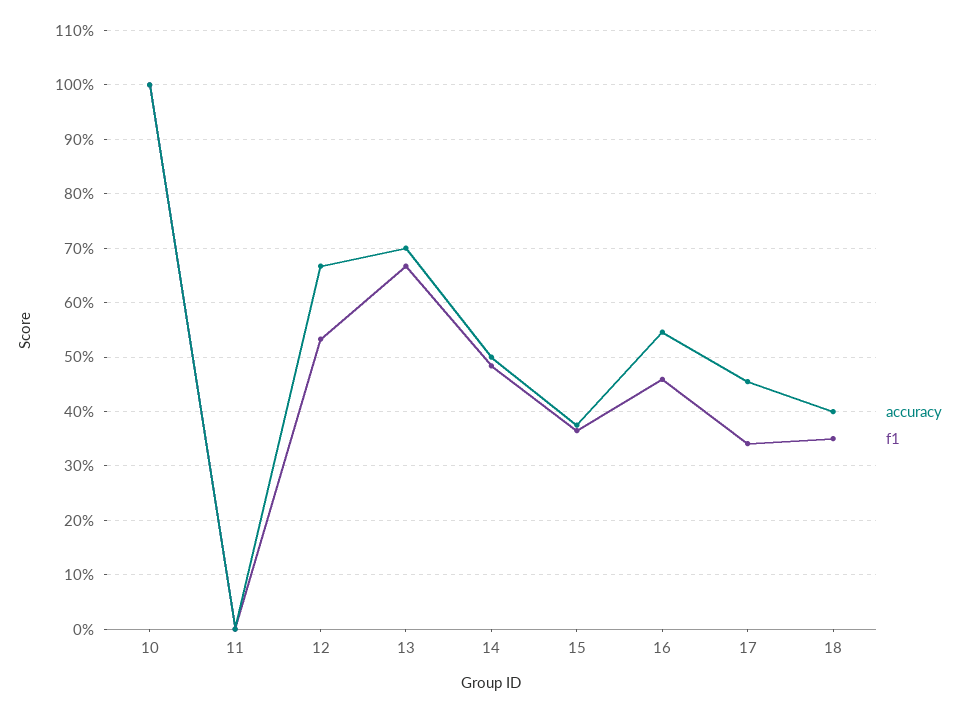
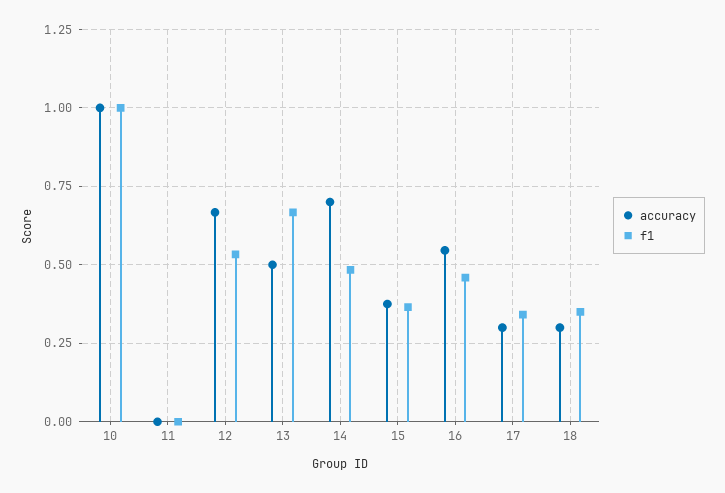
accuracy, 13: 0.7 -> 0.5
accuracy, 14: 0.5 -> 0.7
accuracy, 17: 0.46 -> 0.3
accuracy, 18: 0.4 -> 0.3

